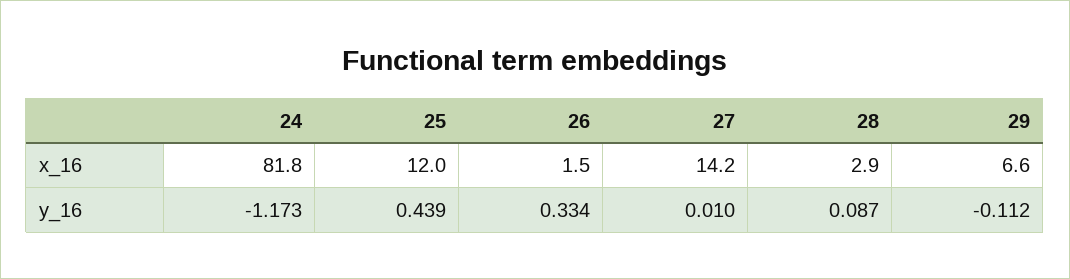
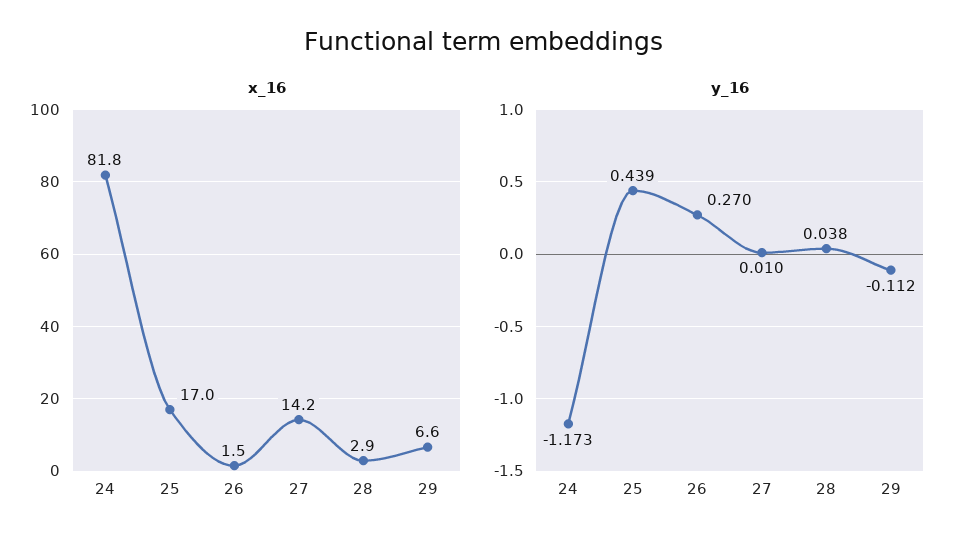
x_16, 25: 12 -> 17
y_16, 26: 0.334 -> 0.27
y_16, 28: 0.087 -> 0.038

